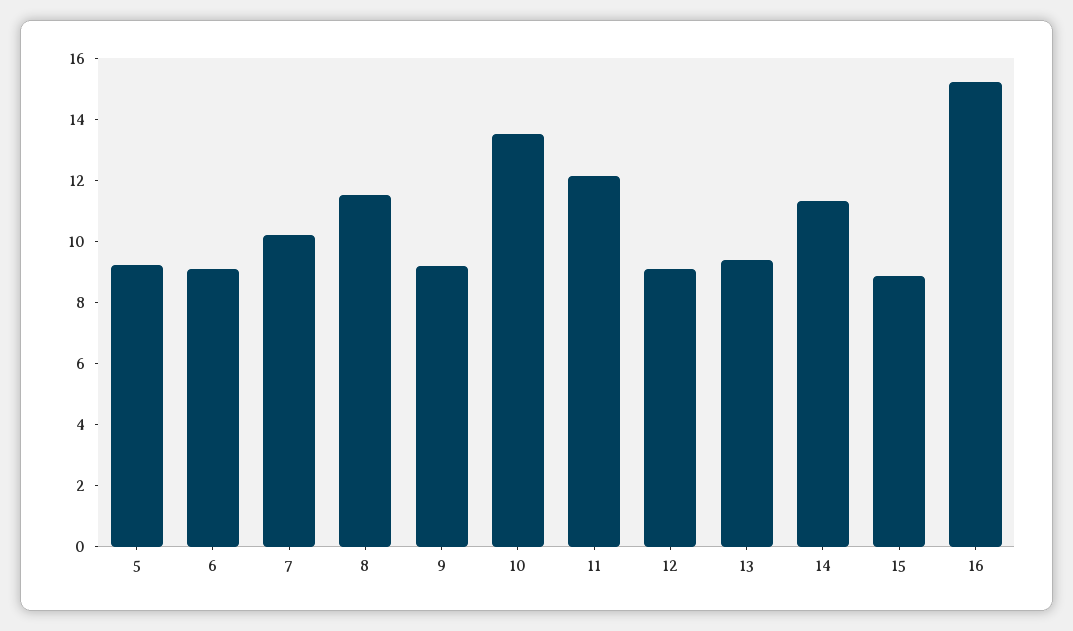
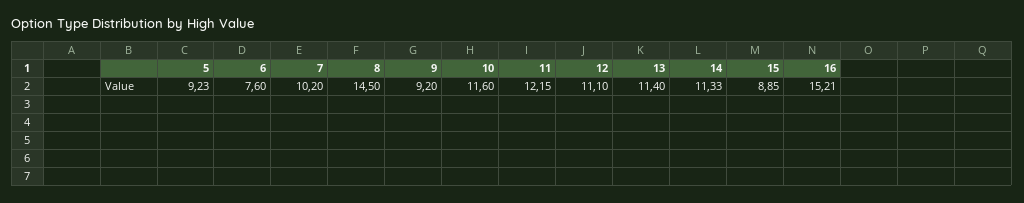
6: 9 -> 7.6
8: 11.5 -> 14.5
10: 13.5 -> 11.6
12: 9 -> 11.1
13: 9.5 -> 11.4

